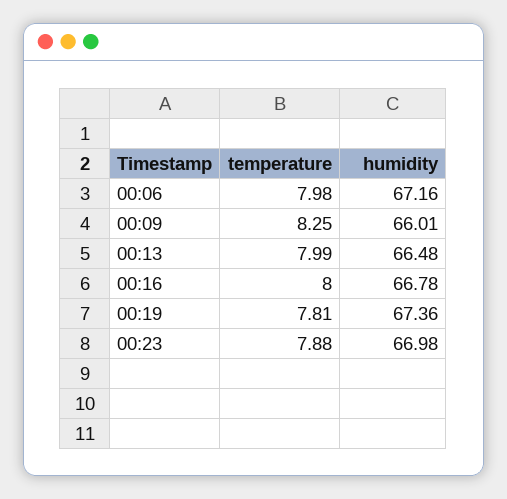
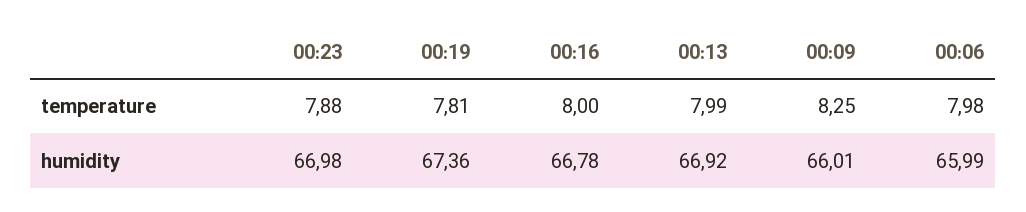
humidity, 00:06: 67.16 -> 65.99
humidity, 00:13: 66.48 -> 66.92

